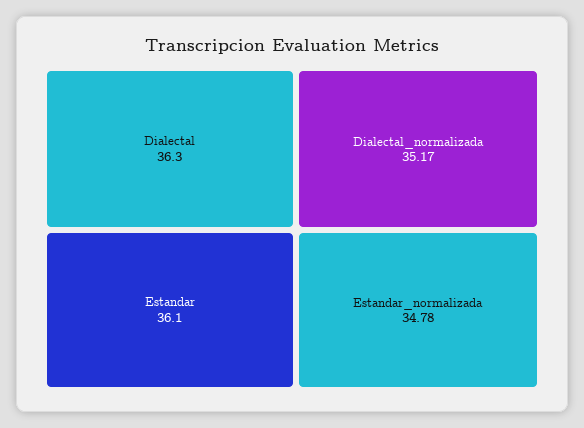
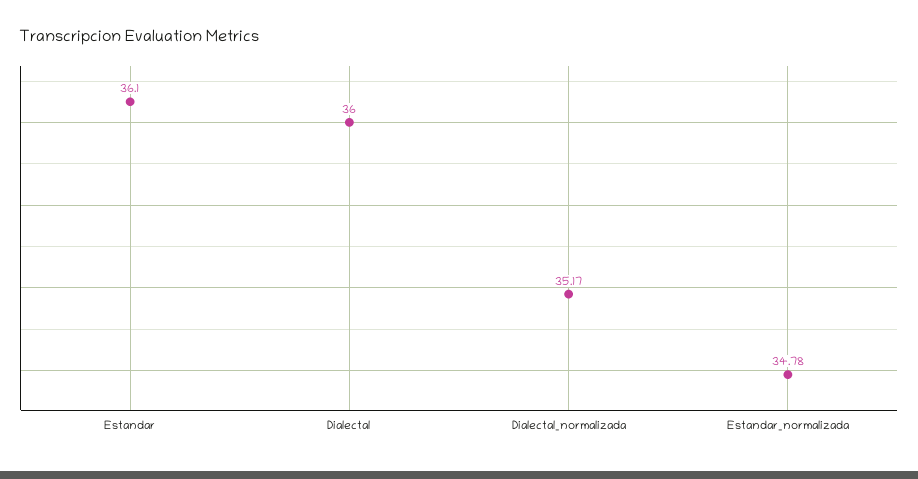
Dialectal: 36.3 -> 36

